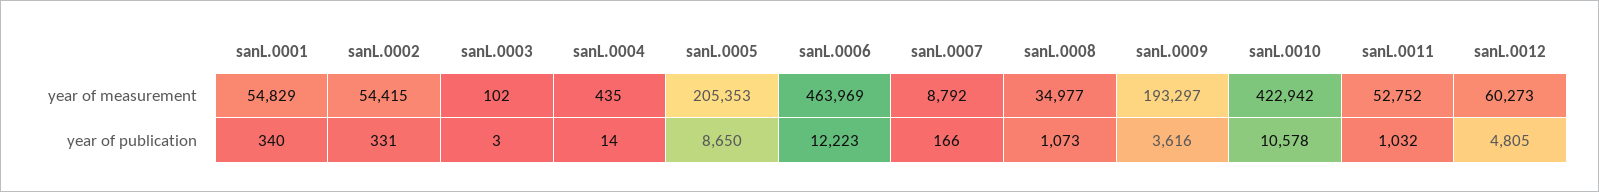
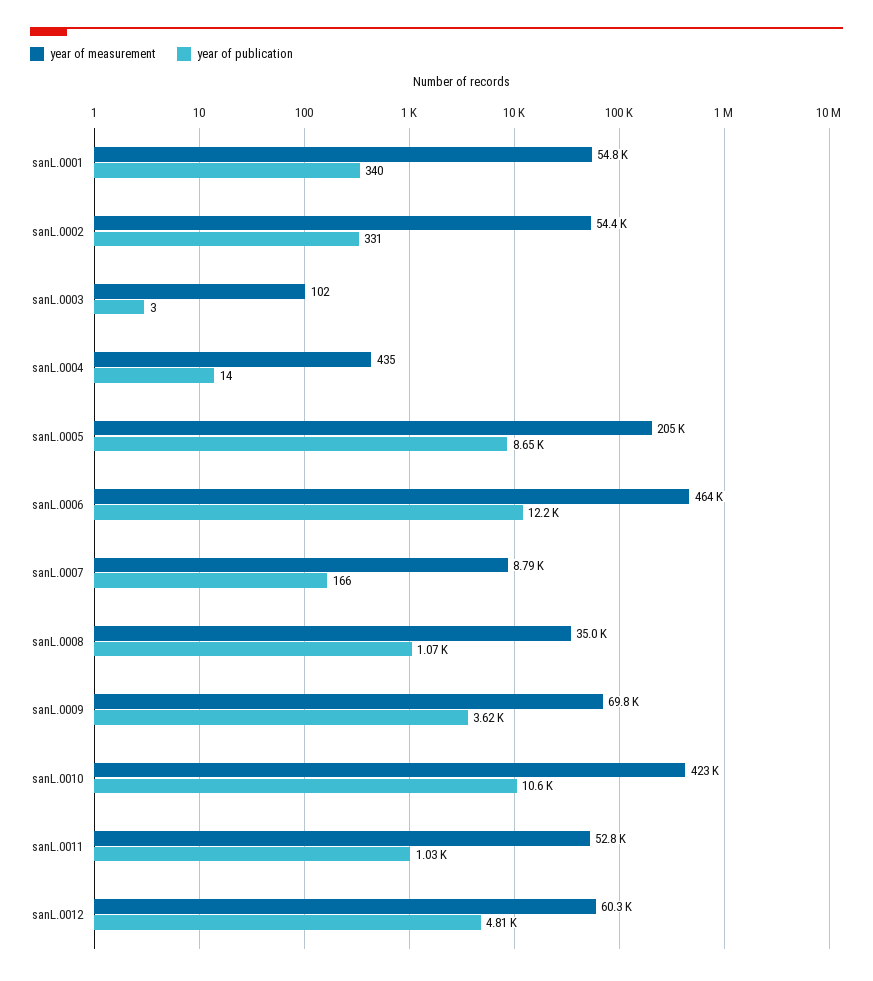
year of measurement, sanL.0009: 193297 -> 69800

